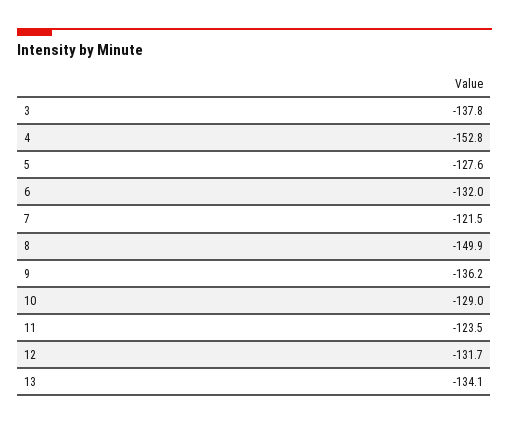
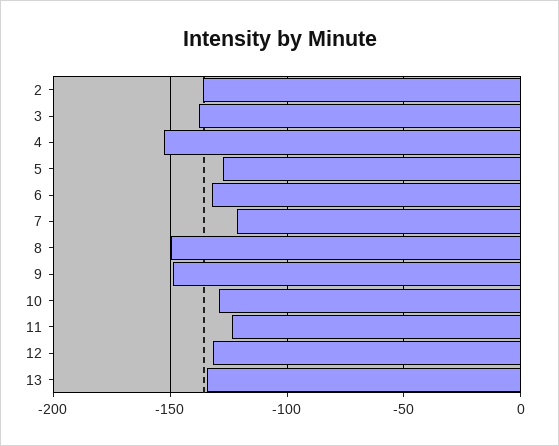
9: -136.2 -> -150
2: none -> -135

